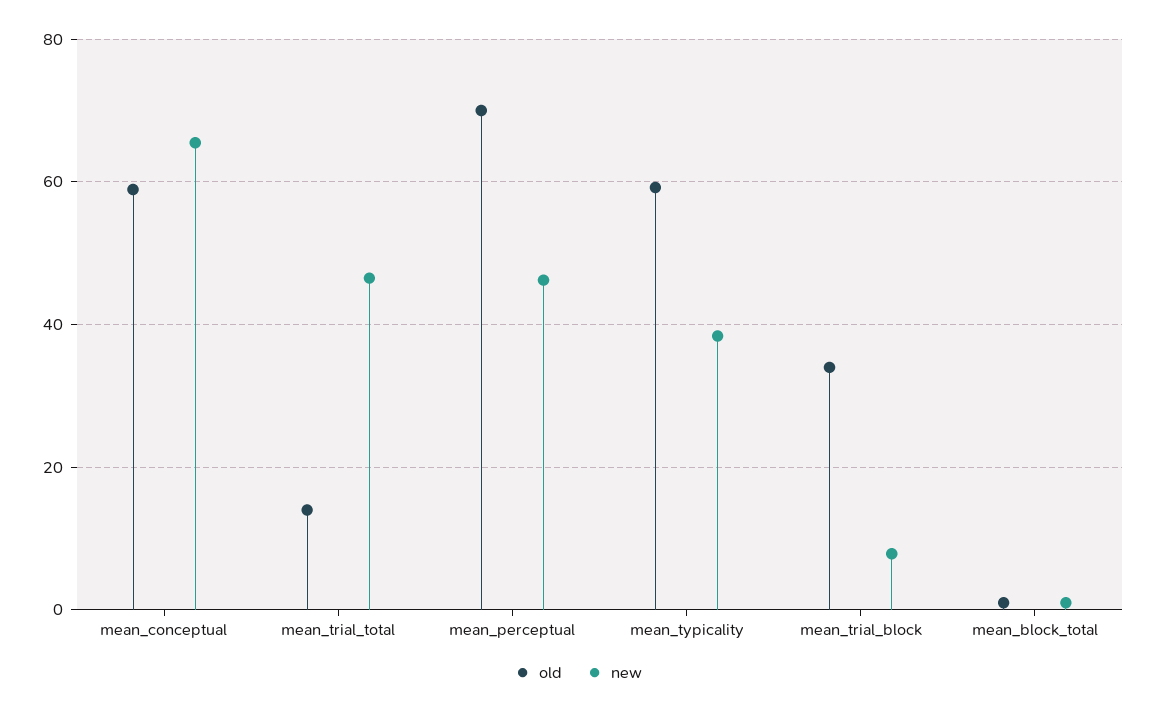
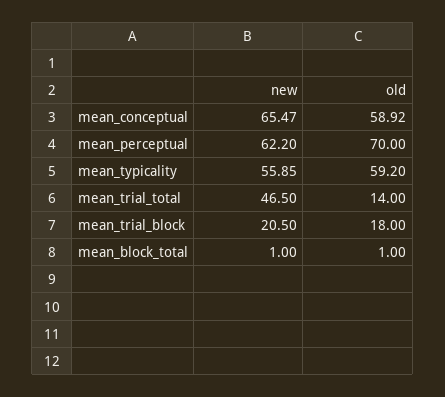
new, mean_perceptual: 46 -> 62.2
new, mean_typicality: 38 -> 55.85
old, mean_trial_block: 34 -> 18
new, mean_trial_block: 8 -> 20.5

